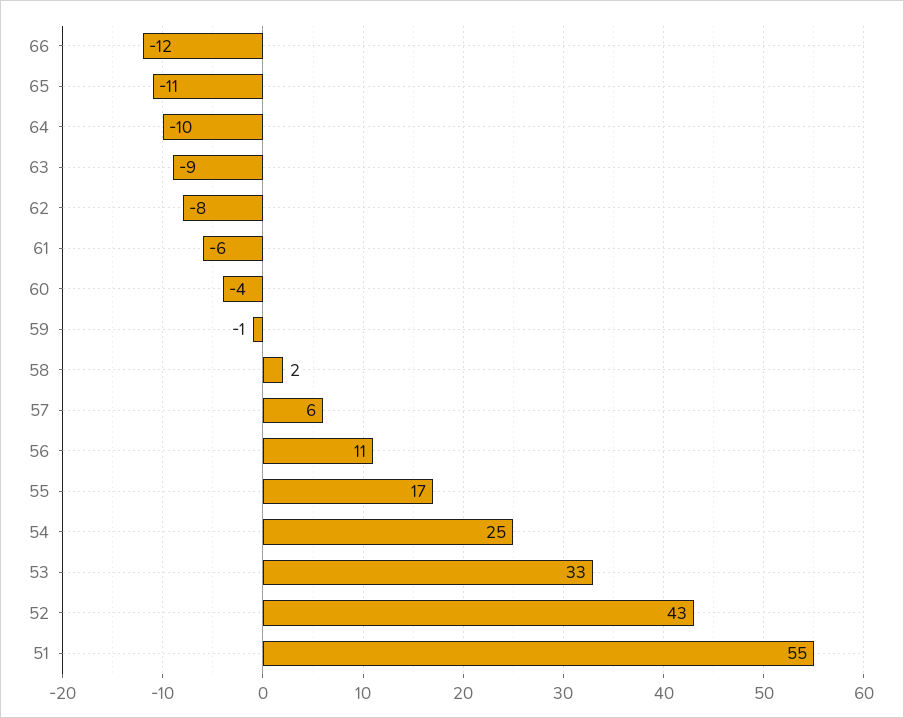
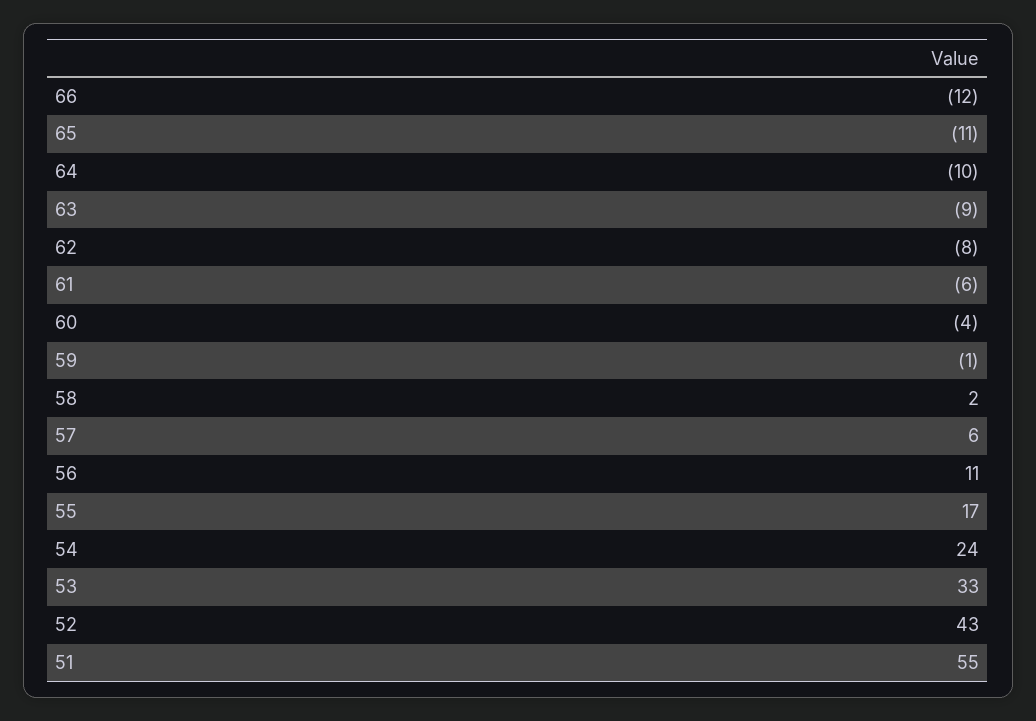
54: 25 -> 24

